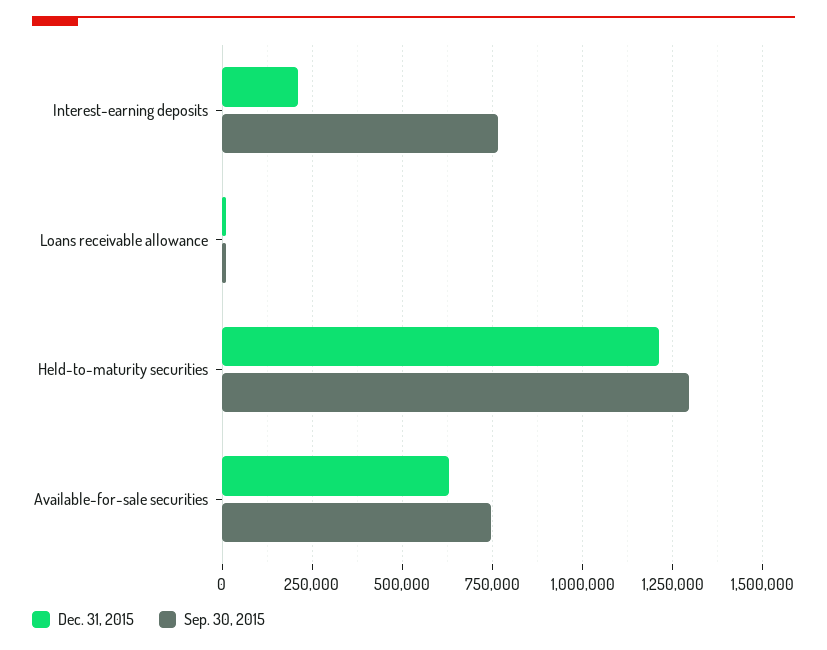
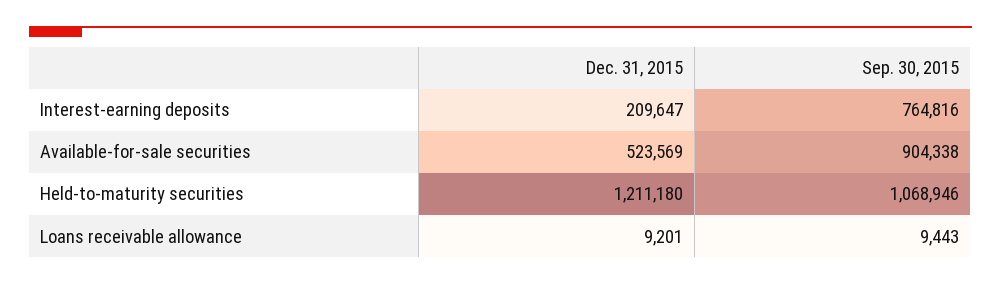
Sep. 30, 2015, Held-to-maturity securities: 1300000 -> 1068946
Dec. 31, 2015, Available-for-sale securities: 625000 -> 523569
Sep. 30, 2015, Available-for-sale securities: 750000 -> 904338

